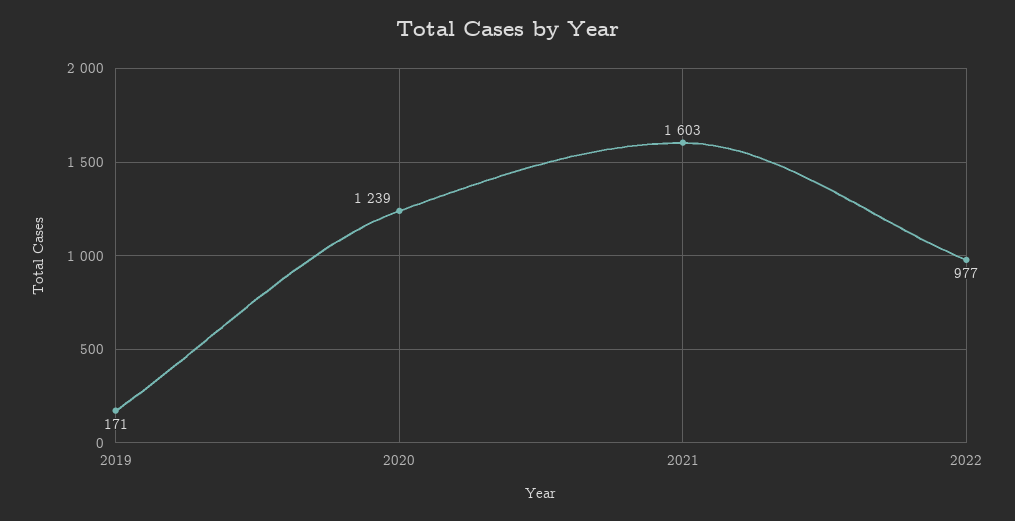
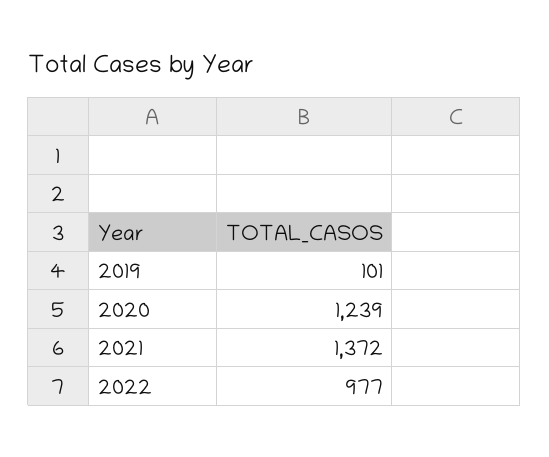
2019: 171 -> 101
2021: 1603 -> 1372

